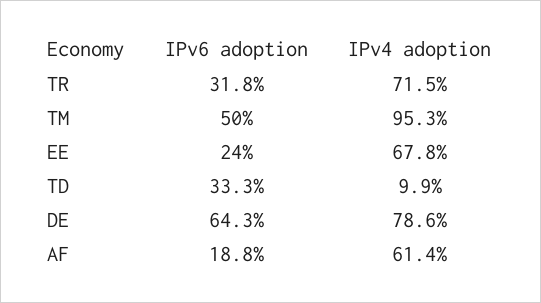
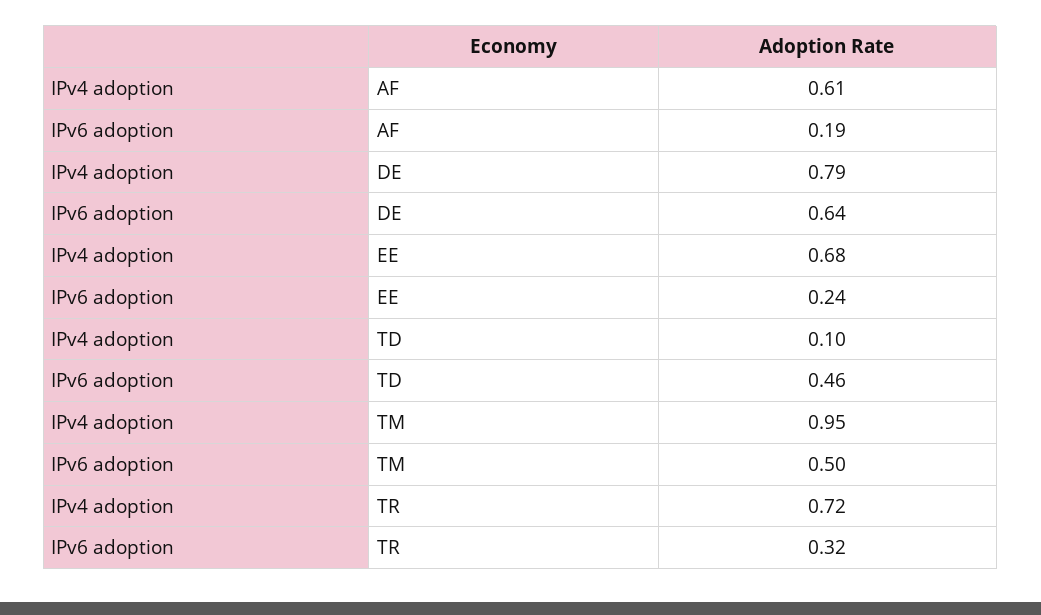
IPv6 adoption, TD: 0.333 -> 0.46

